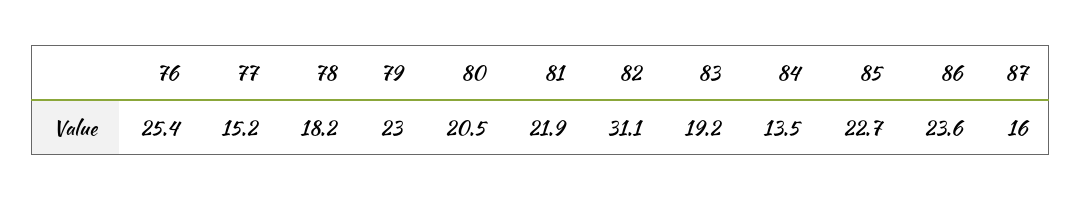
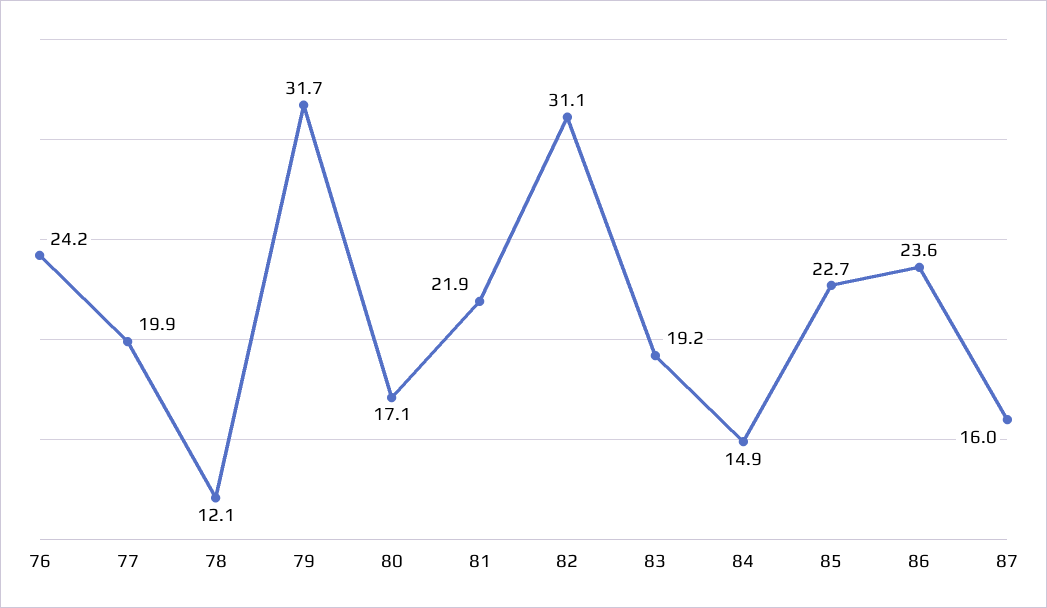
76: 25.4 -> 24.2
77: 15.2 -> 19.9
78: 18.2 -> 12.1
79: 23 -> 31.7
80: 20.5 -> 17.1
84: 13.5 -> 14.9

